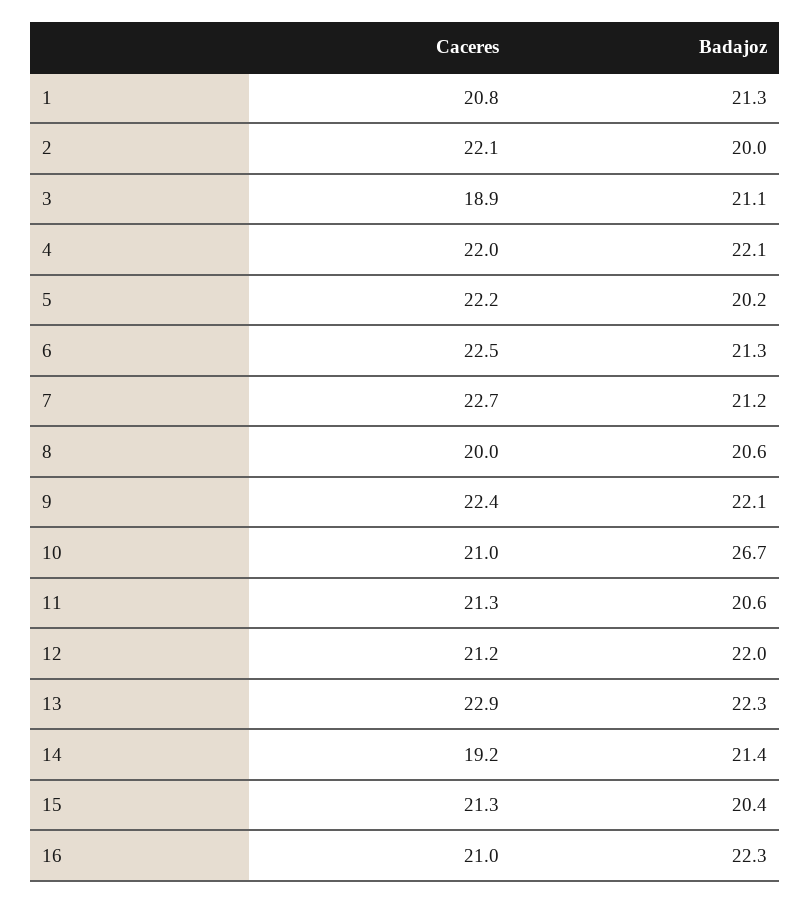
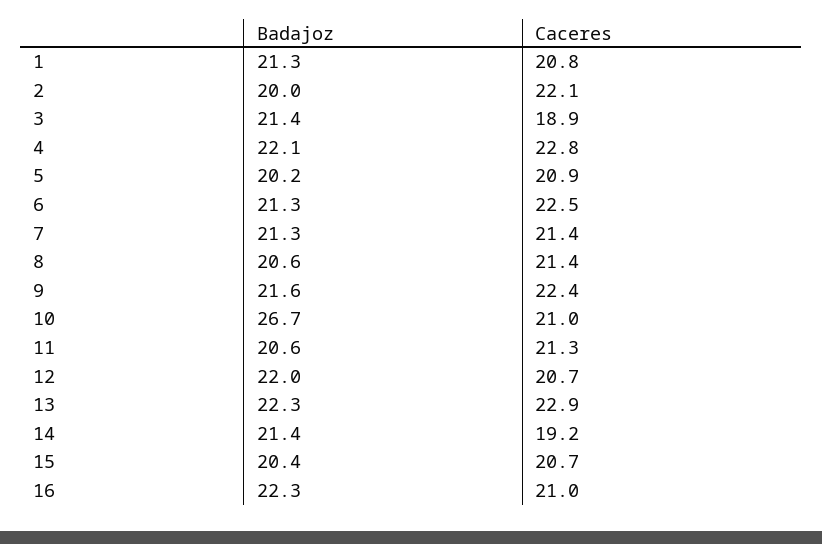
Badajoz, 3: 21.1 -> 21.4
Caceres, 4: 22 -> 22.8
Caceres, 5: 22.2 -> 20.9
Caceres, 7: 22.7 -> 21.4
Badajoz, 7: 21.2 -> 21.3
Caceres, 8: 20 -> 21.4
Badajoz, 9: 22.1 -> 21.6
Caceres, 12: 21.2 -> 20.7
Caceres, 15: 21.3 -> 20.7

